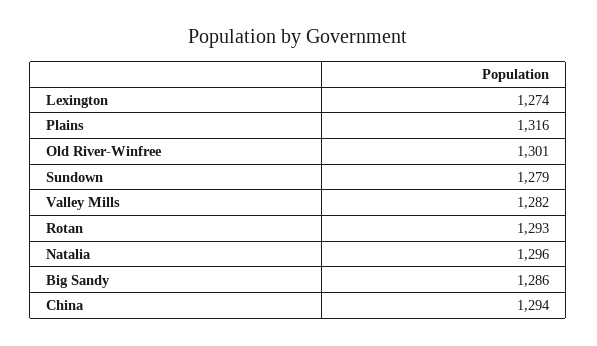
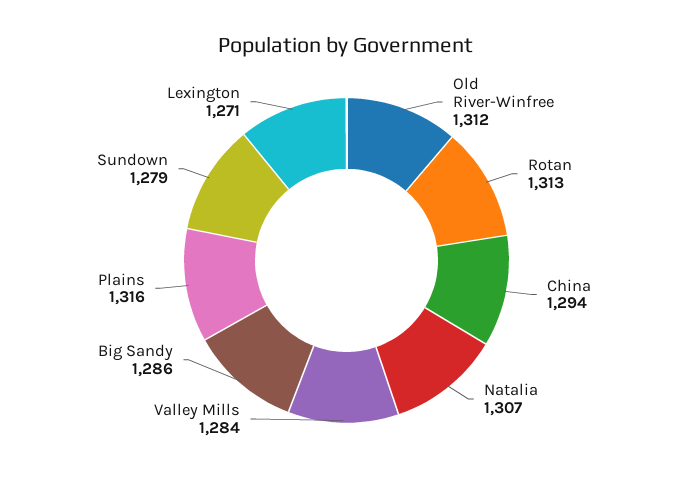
Lexington: 1274 -> 1271
Old River-Winfree: 1301 -> 1312
Valley Mills: 1282 -> 1284
Rotan: 1293 -> 1313
Natalia: 1296 -> 1307

